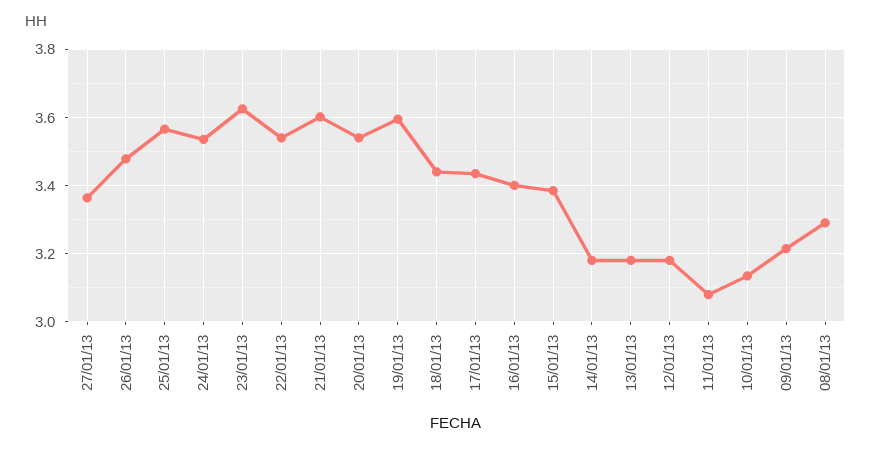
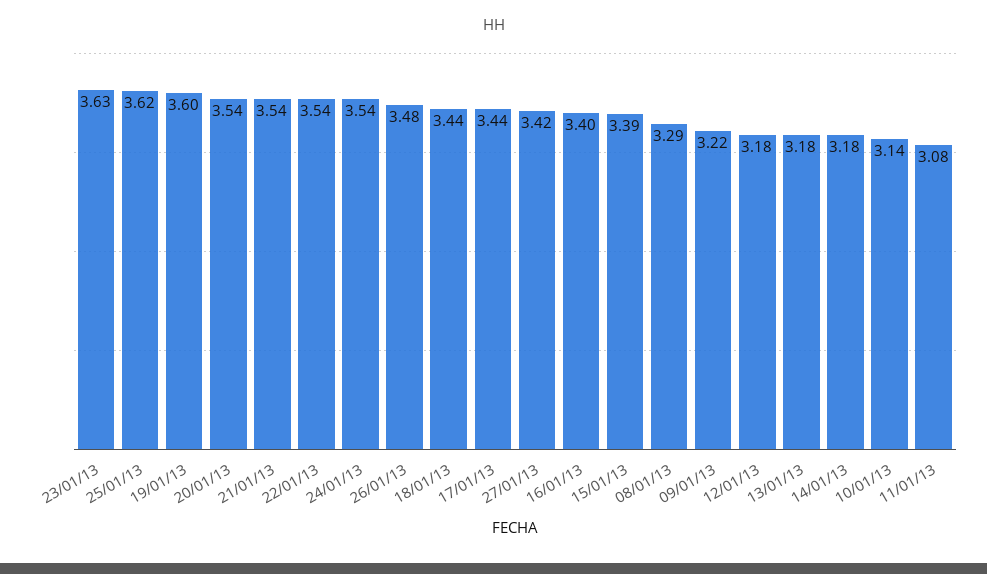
27/01/13: 3.36 -> 3.42
25/01/13: 3.56 -> 3.62
21/01/13: 3.6 -> 3.54

